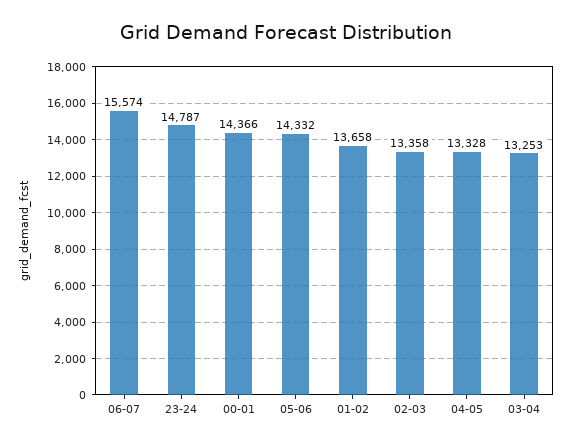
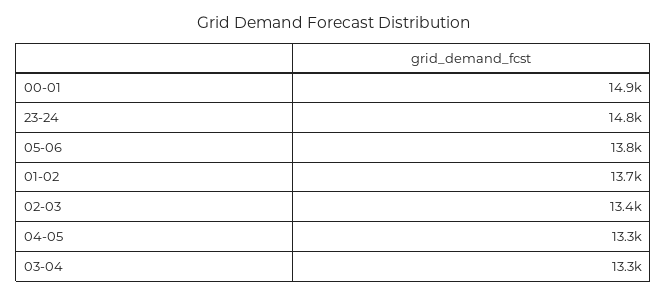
06-07: 15574 -> none
00-01: 14366 -> 14900
05-06: 14332 -> 13800

